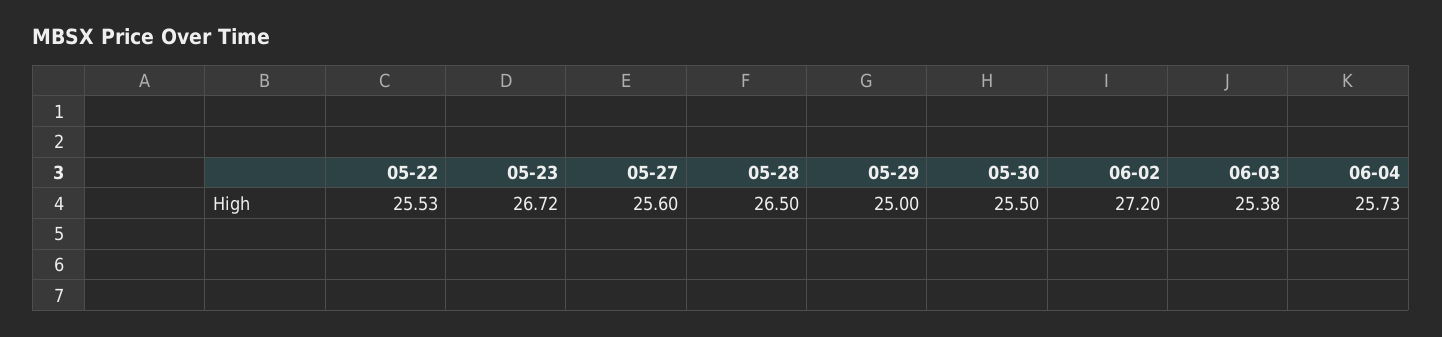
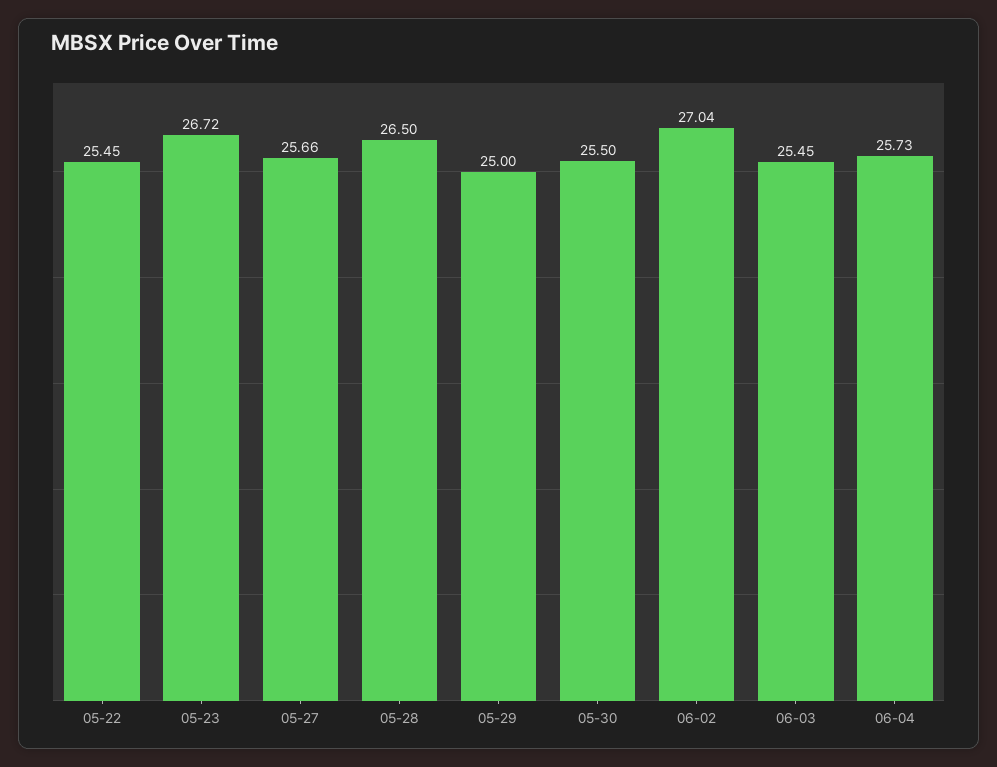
05-22: 25.53 -> 25.45
05-27: 25.6 -> 25.66
06-02: 27.2 -> 27.04
06-03: 25.38 -> 25.45

